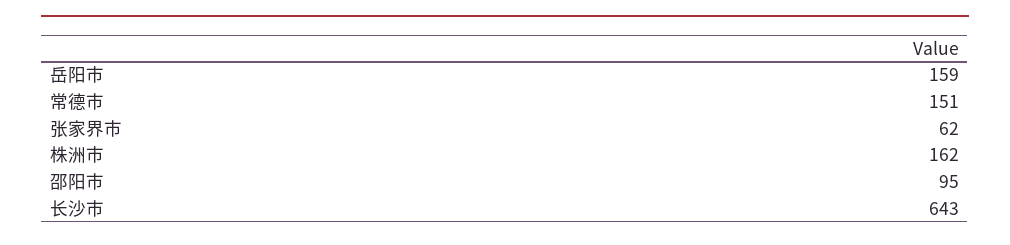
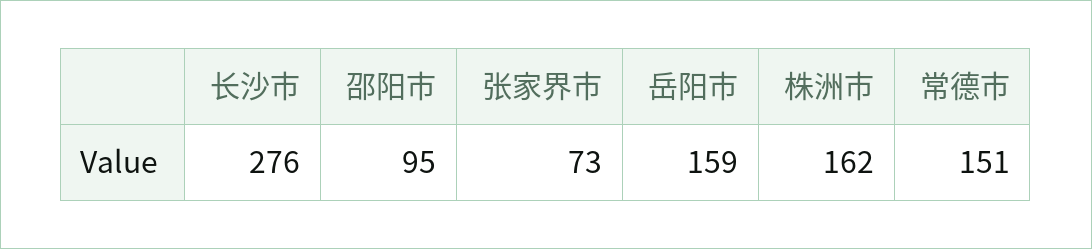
张家界市: 62 -> 73
长沙市: 643 -> 276

